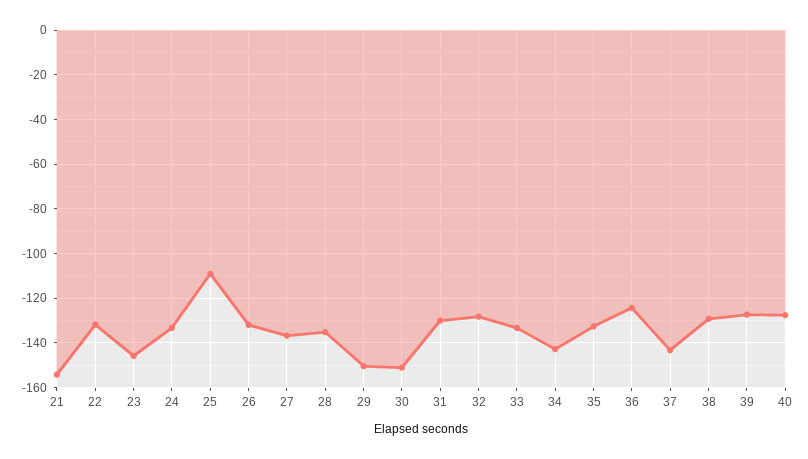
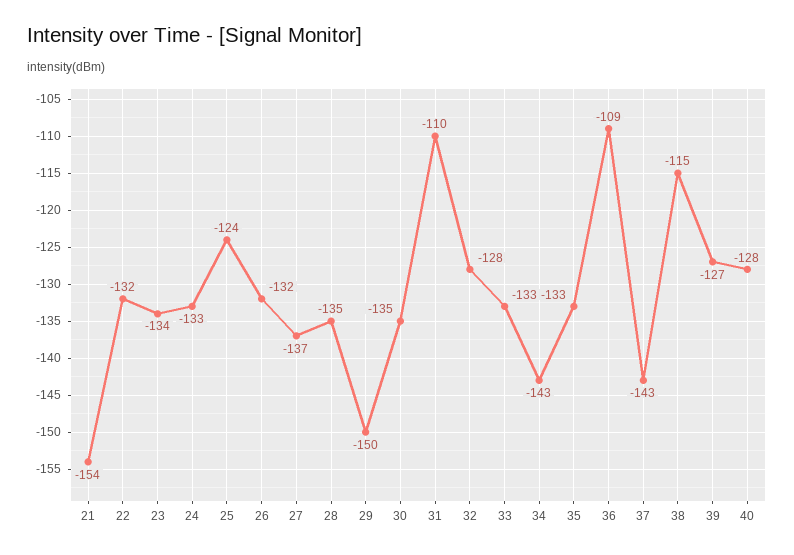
23: -145 -> -134
25: -110 -> -124
30: -150 -> -135
31: -130 -> -110
36: -125 -> -109
38: -130 -> -115

